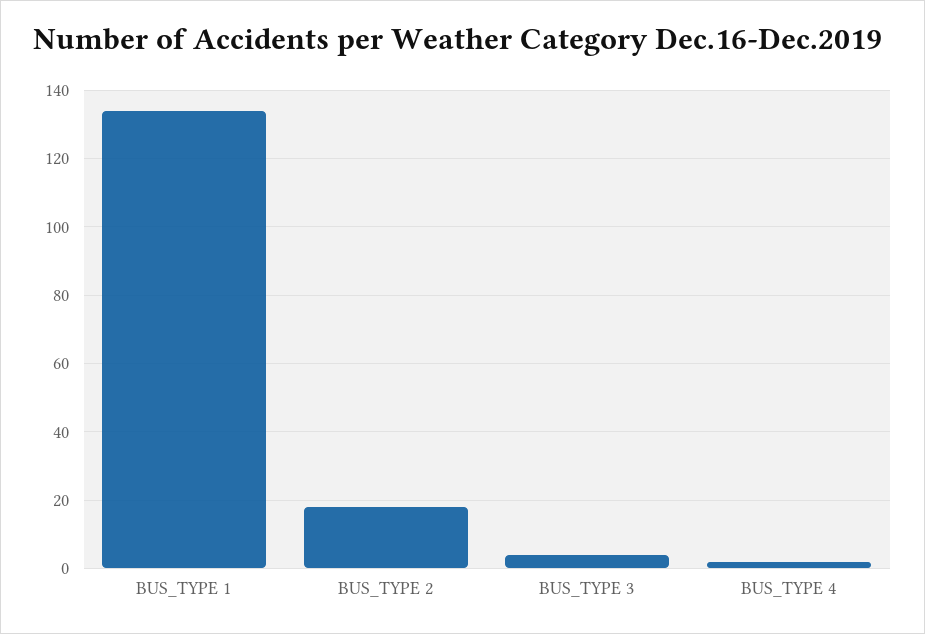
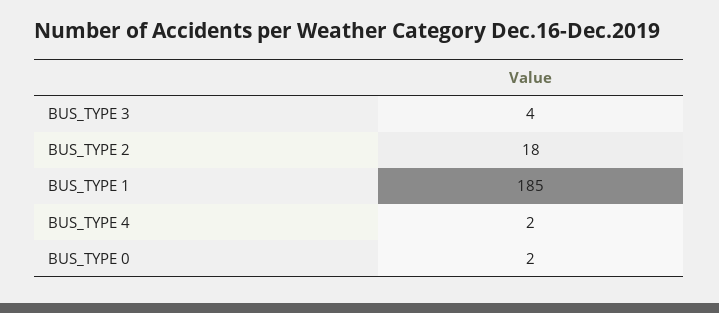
BUS_TYPE 1: 135 -> 185
BUS_TYPE 0: none -> 2

